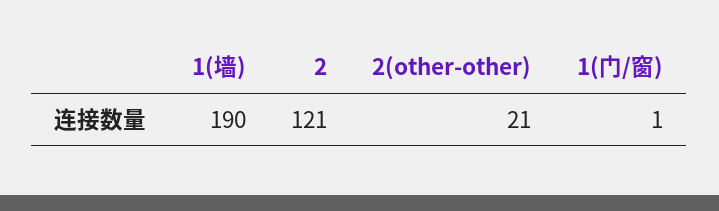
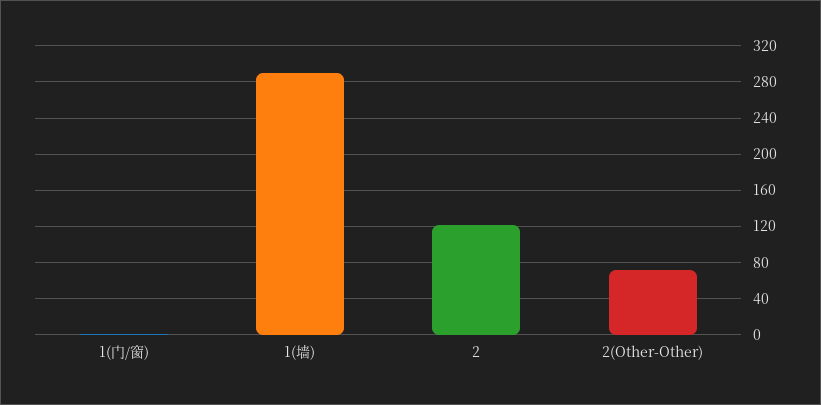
1(墙): 190 -> 290
2(other-other): 21 -> 70

